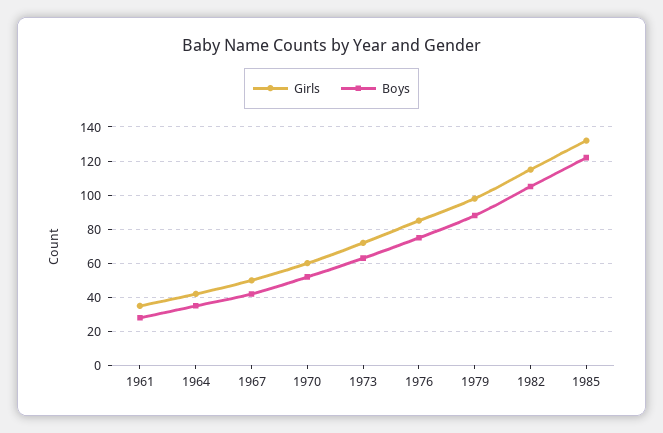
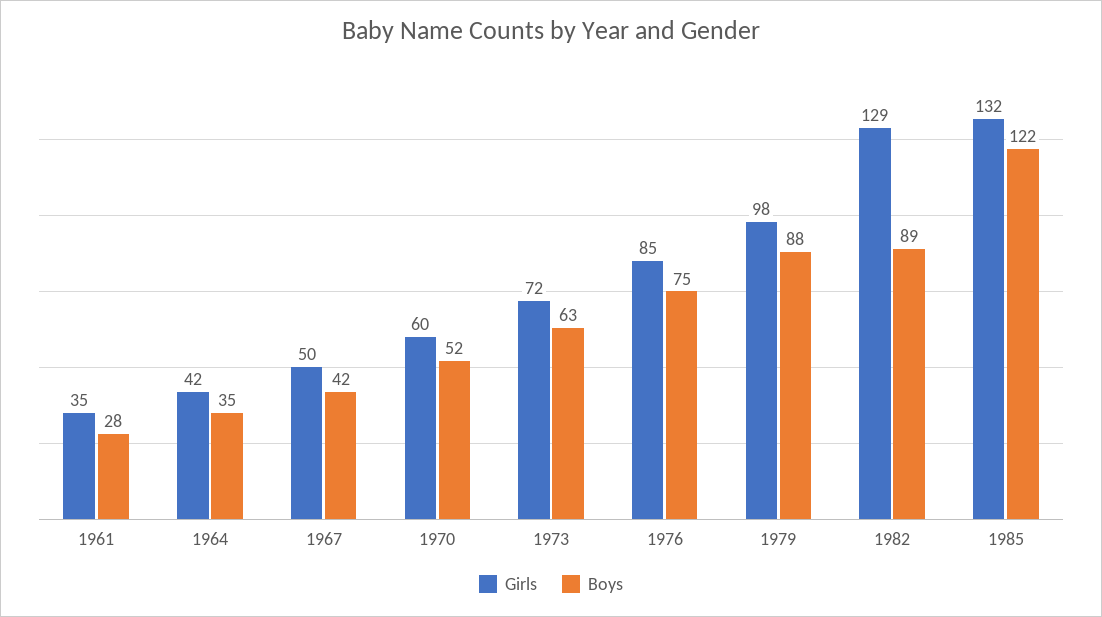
Girls, 1982: 115 -> 129
Boys, 1982: 105 -> 89

